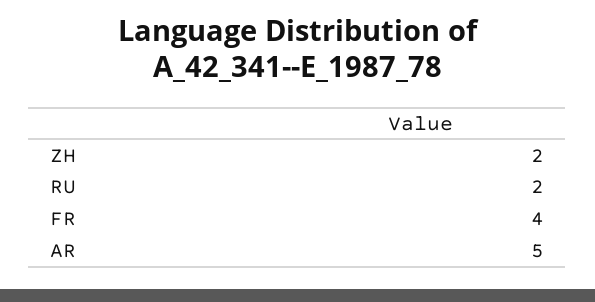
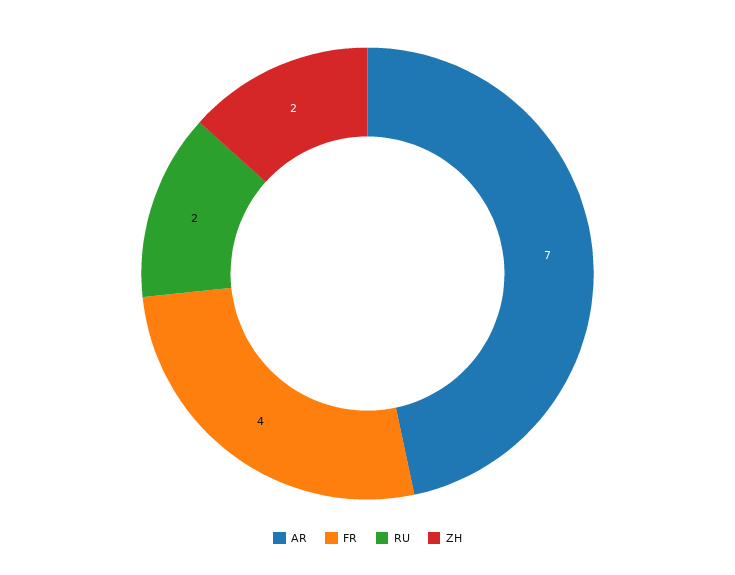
AR: 5 -> 7

